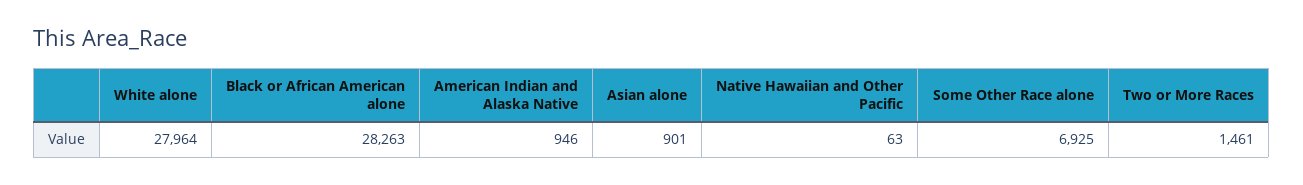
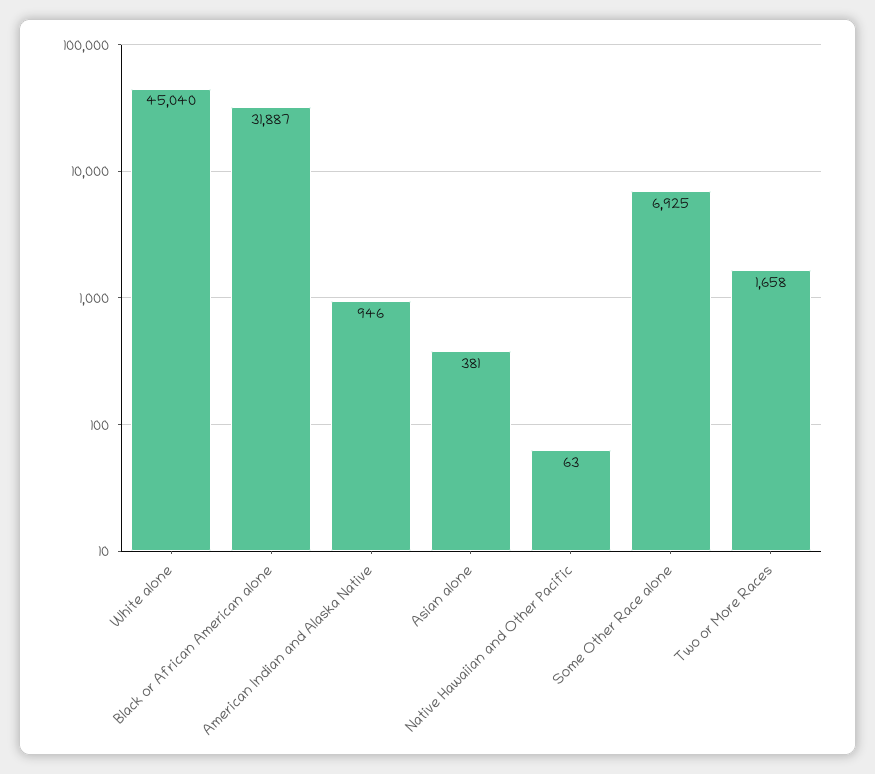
White alone: 27964 -> 45040
Black or African American alone: 28263 -> 31887
Asian alone: 901 -> 381
Two or More Races: 1461 -> 1658

